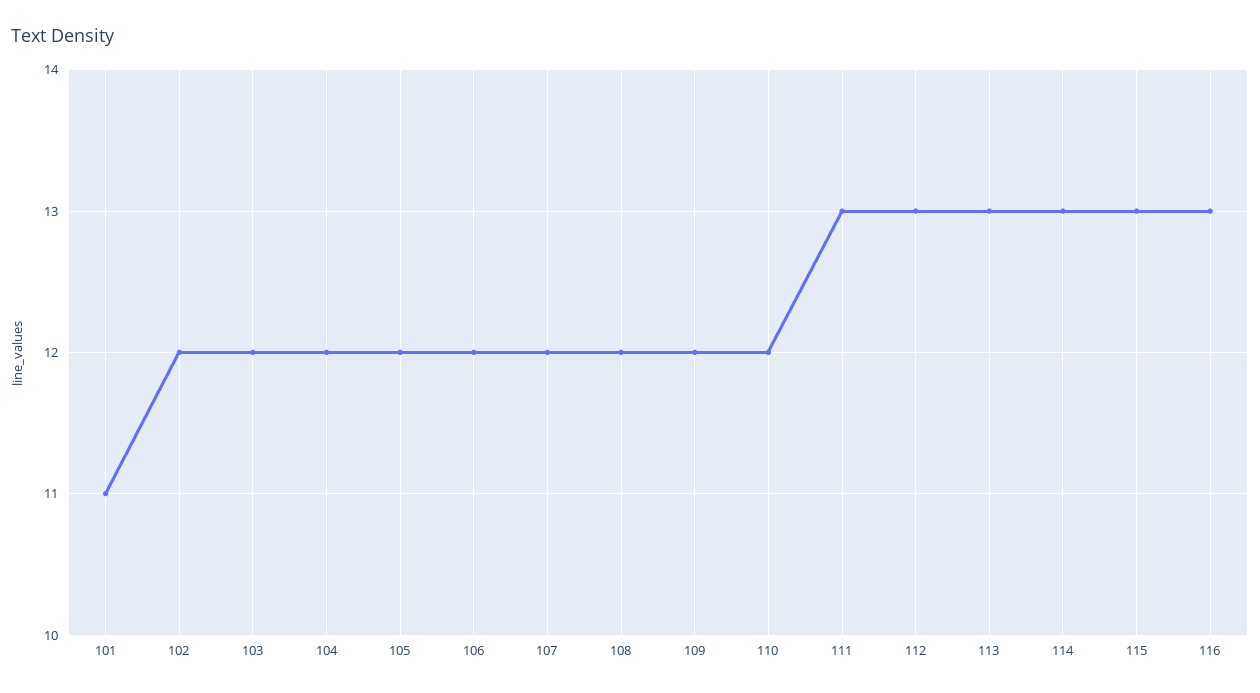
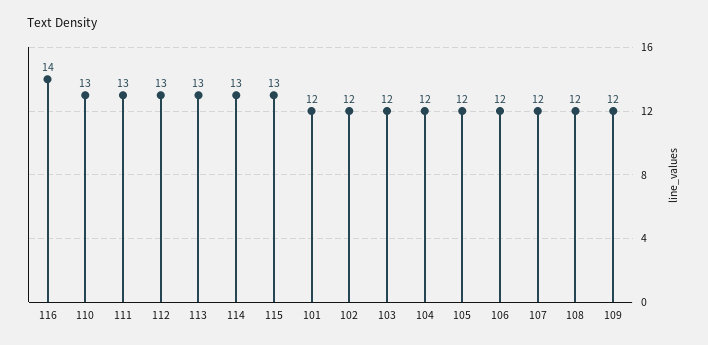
101: 11 -> 12
110: 12 -> 13
116: 13 -> 14

